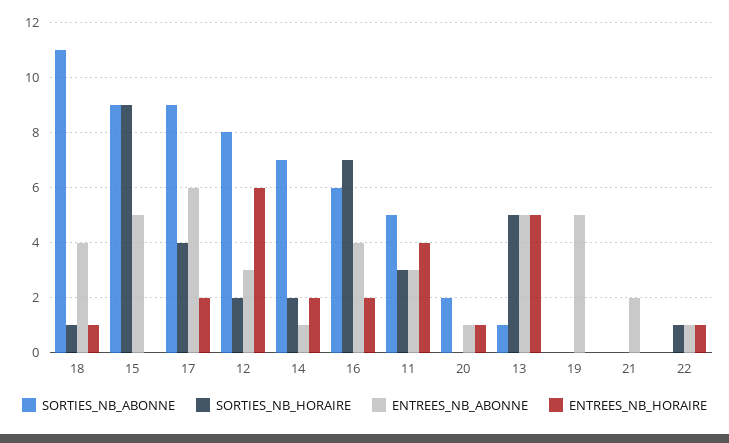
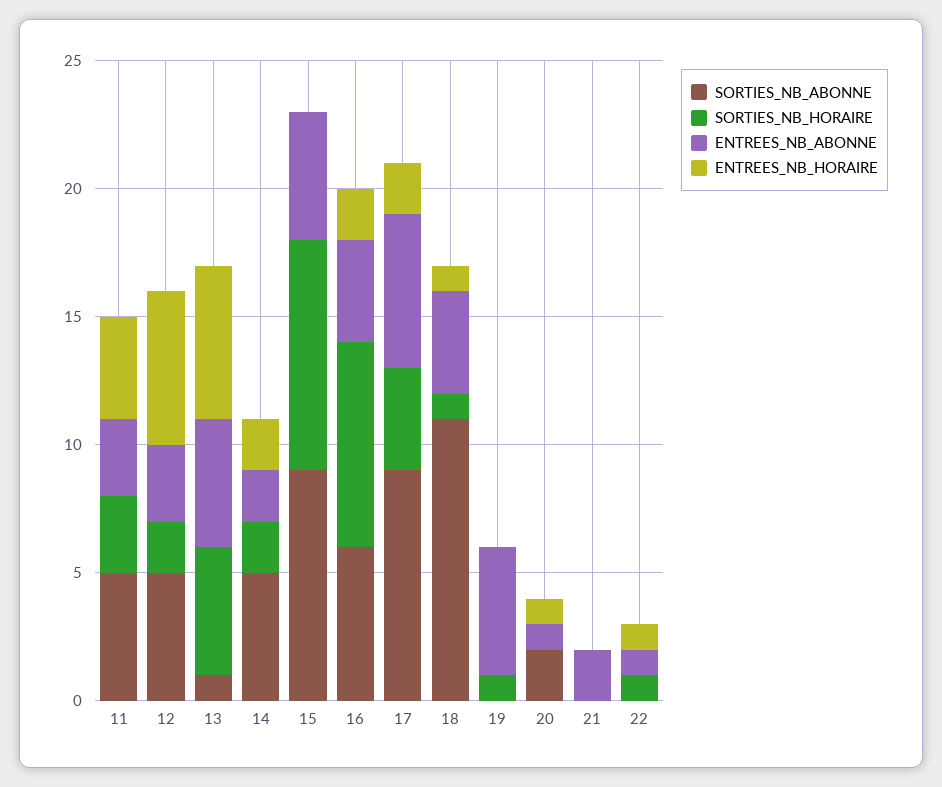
SORTIES_NB_ABONNE, 12: 8 -> 5
SORTIES_NB_ABONNE, 14: 7 -> 5
ENTREES_NB_ABONNE, 14: 1 -> 2
SORTIES_NB_HORAIRE, 16: 7 -> 8
ENTREES_NB_HORAIRE, 13: 5 -> 6
SORTIES_NB_HORAIRE, 19: 0 -> 1

